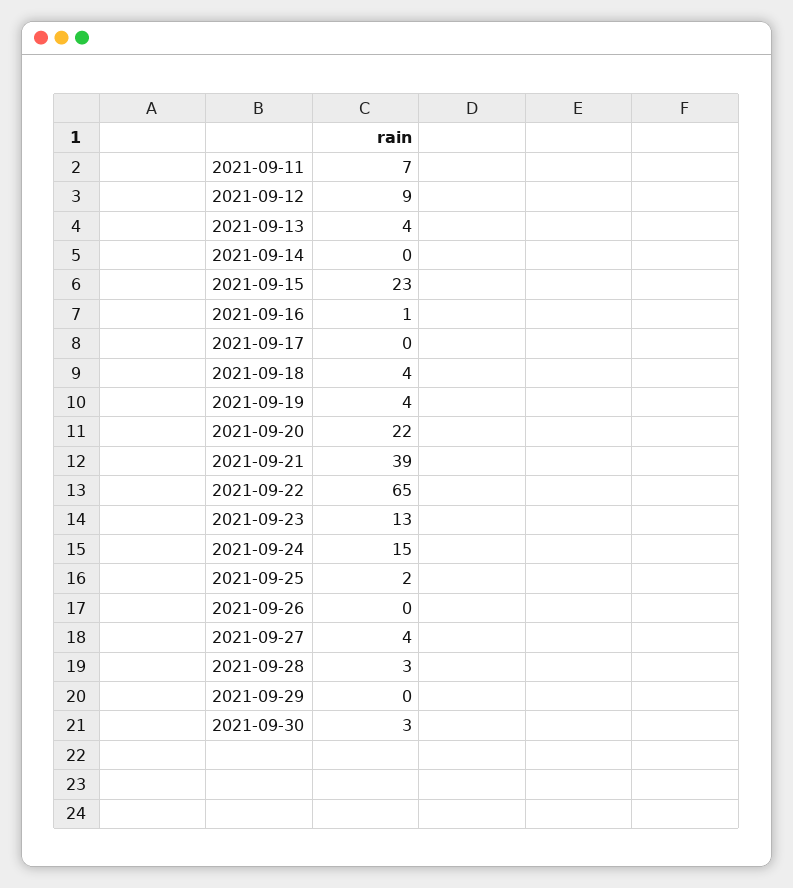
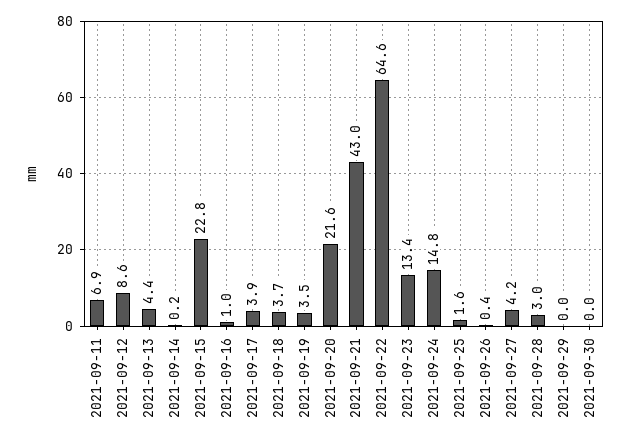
2021-09-17: 0 -> 3.9
2021-09-21: 39 -> 43
2021-09-30: 3 -> 0

